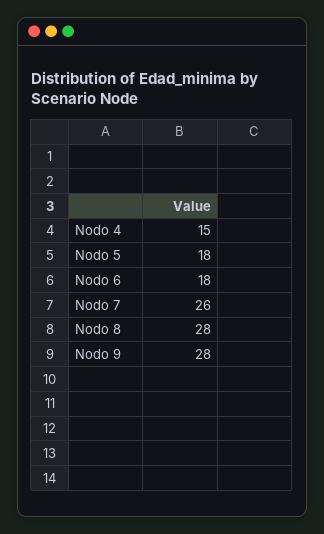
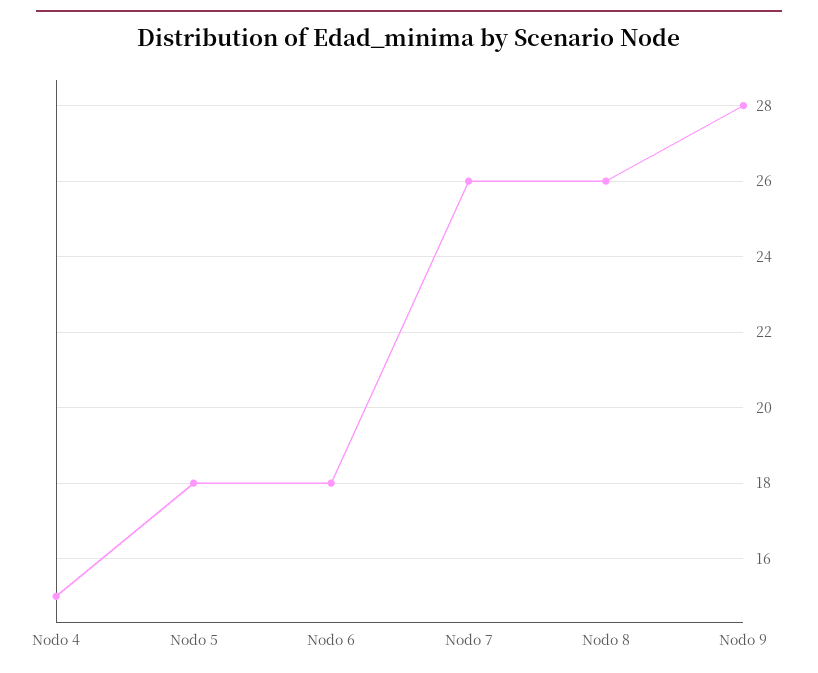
Nodo 8: 28 -> 26

